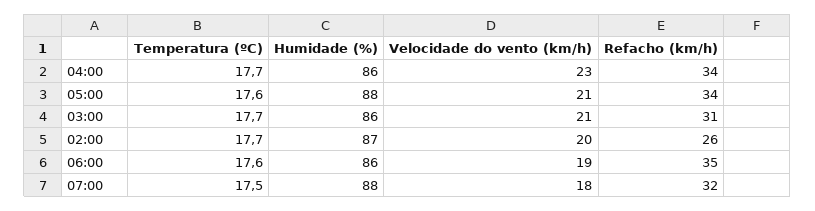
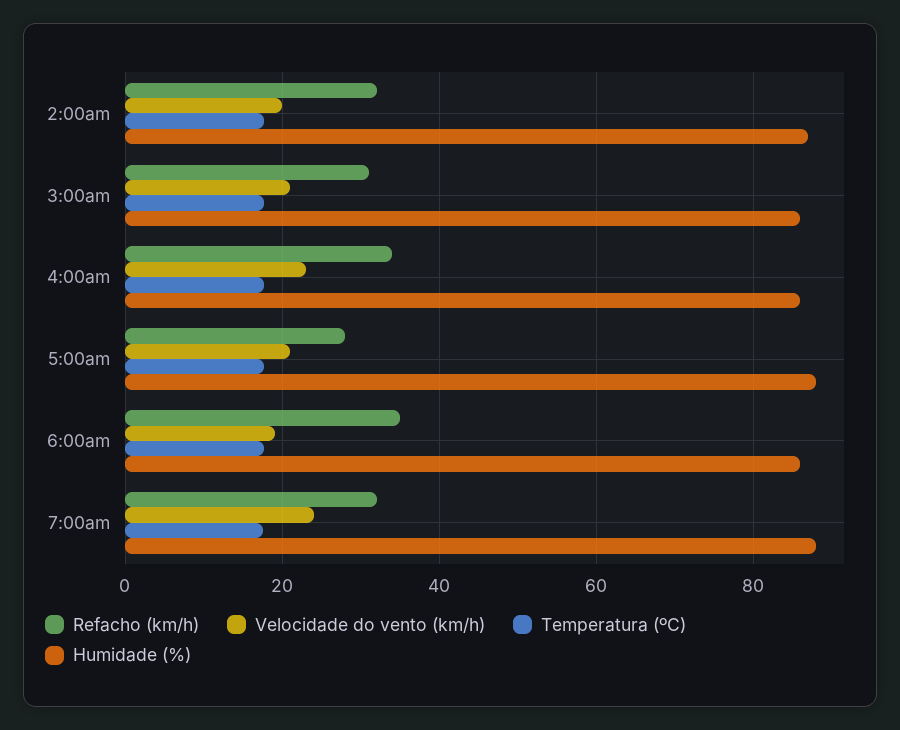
Refacho (km/h), 05:00: 34 -> 28
Refacho (km/h), 02:00: 26 -> 32
Velocidade do vento (km/h), 07:00: 18 -> 24

